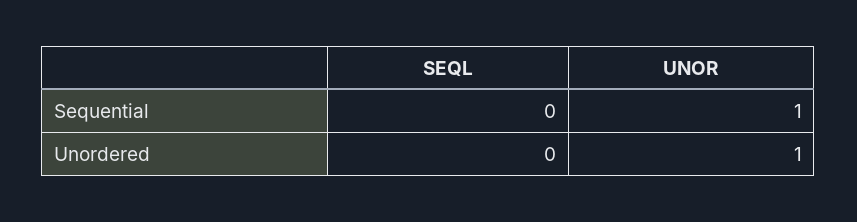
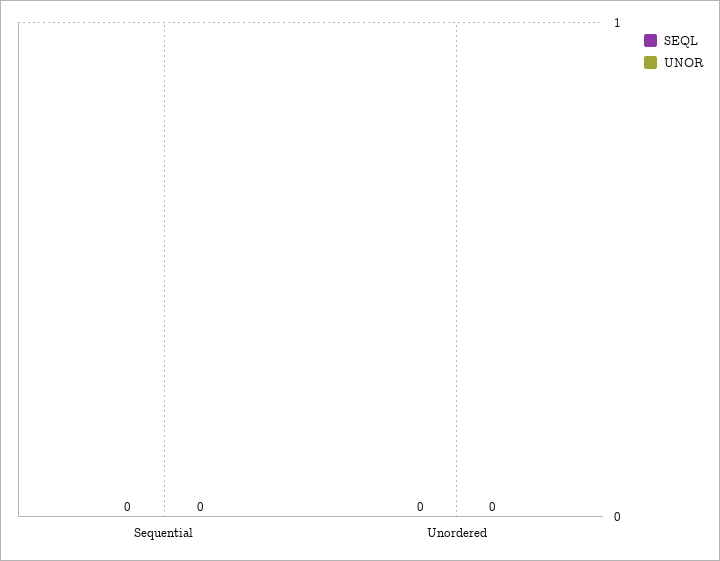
UNOR, Sequential: 1 -> 0
UNOR, Unordered: 1 -> 0

